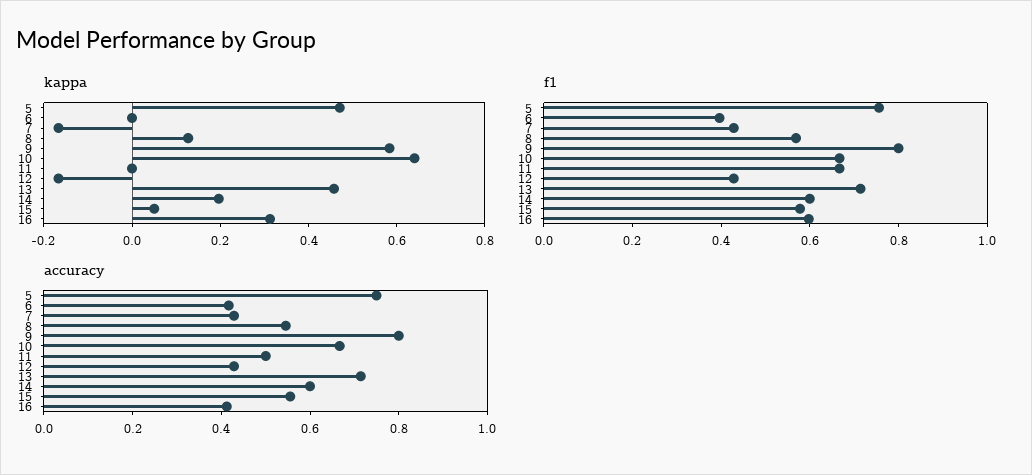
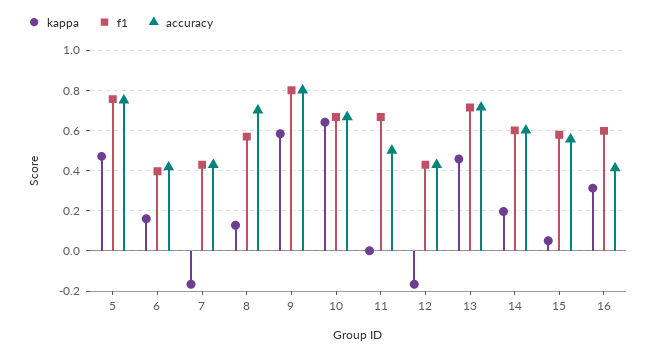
kappa, 6: 0 -> 0.15
accuracy, 8: 0.55 -> 0.7

